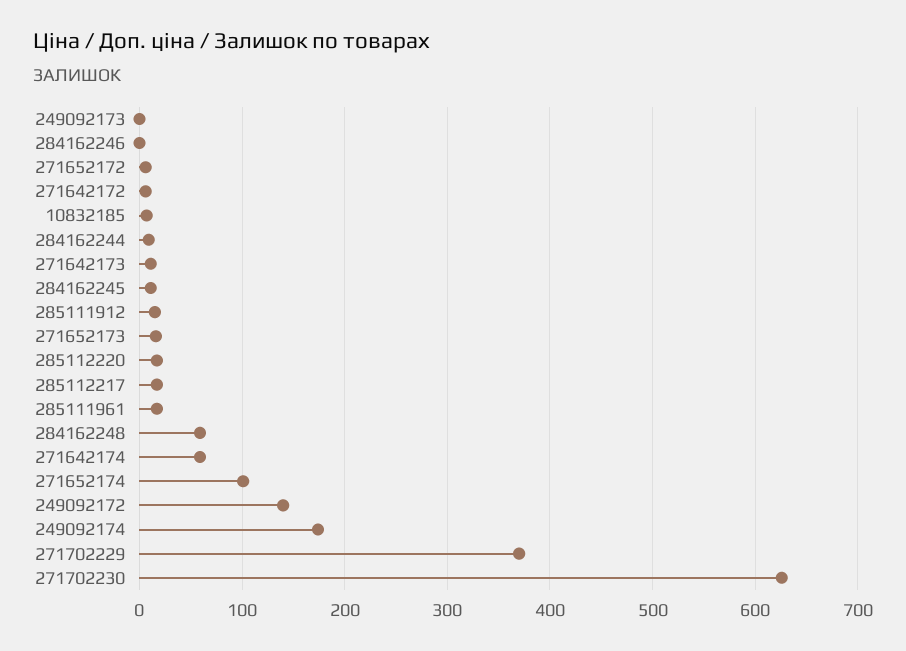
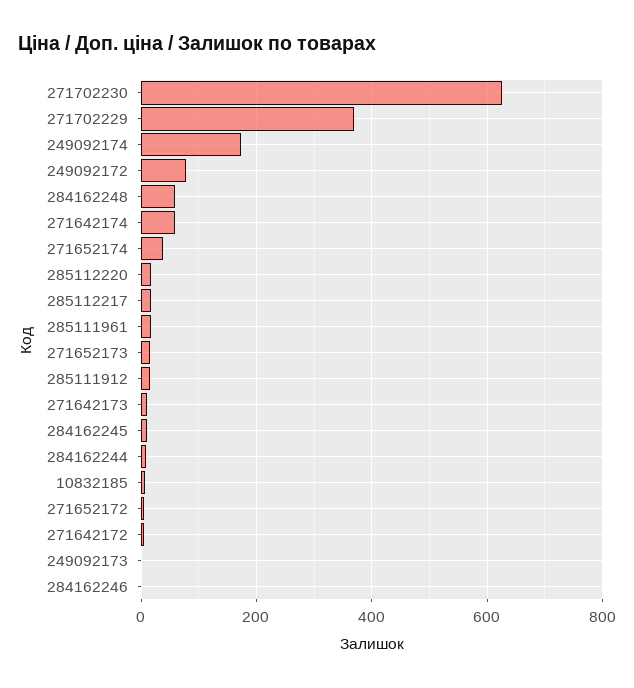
271652174: 100 -> 40
249092172: 140 -> 80

